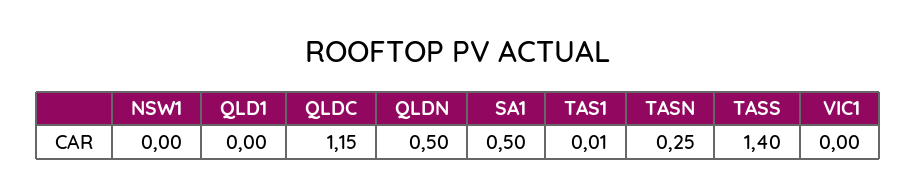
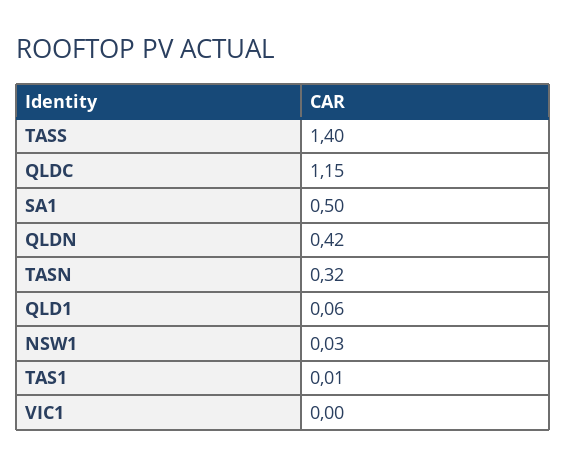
NSW1: 0 -> 0.03
QLD1: 0 -> 0.06
QLDN: 0.5 -> 0.42
TASN: 0.25 -> 0.32

